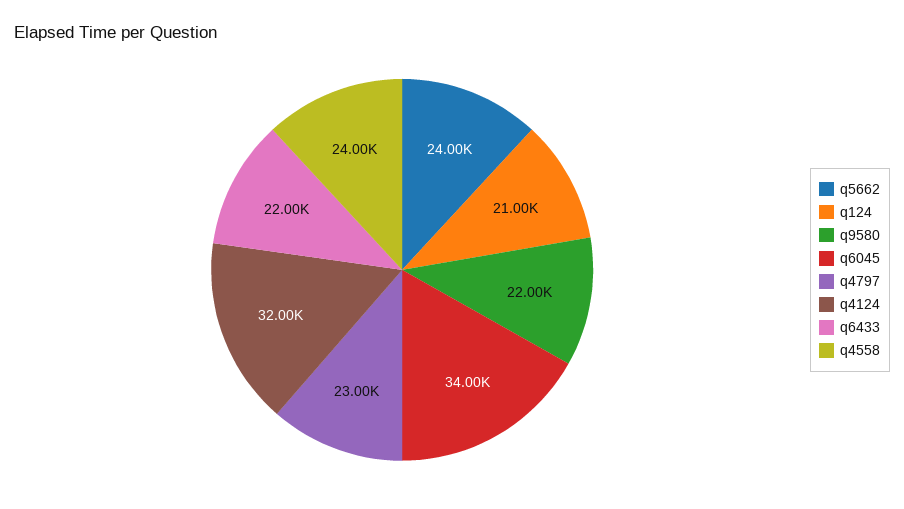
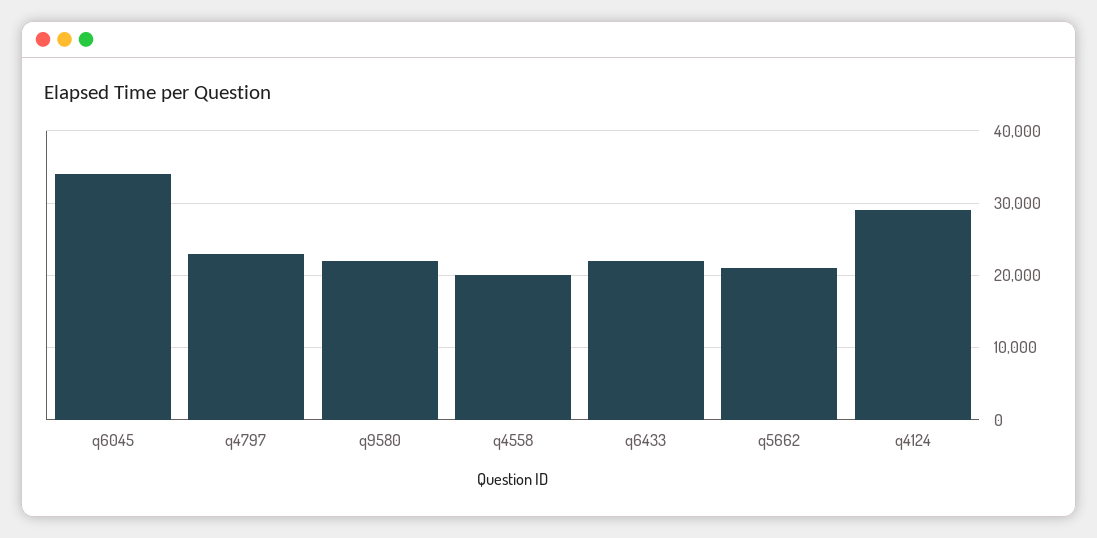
q5662: 24000 -> 21000
q124: 21000 -> none
q4124: 32000 -> 29000
q4558: 24000 -> 20000

